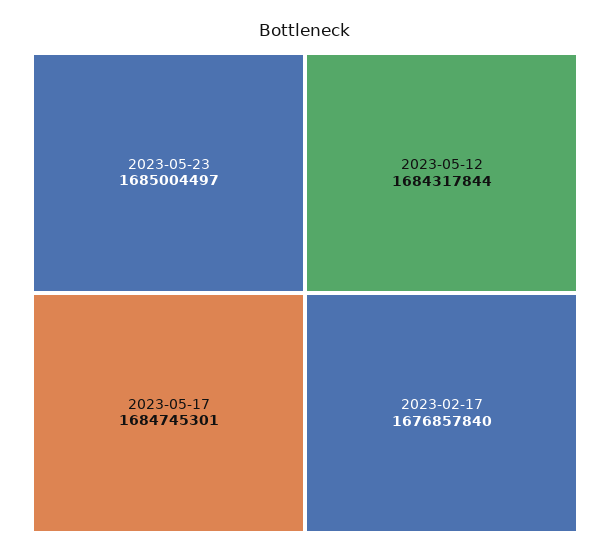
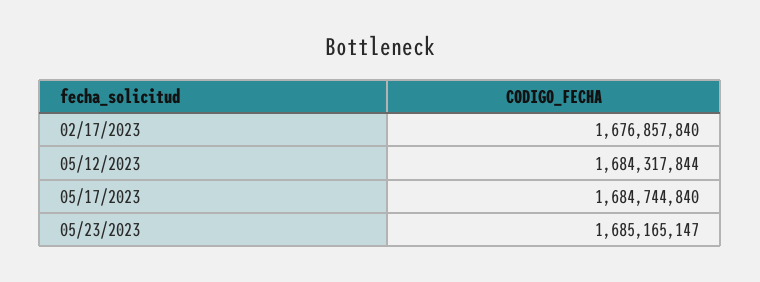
2023-05-23: 1685004497 -> 1685165147
2023-05-17: 1684745301 -> 1684744840

